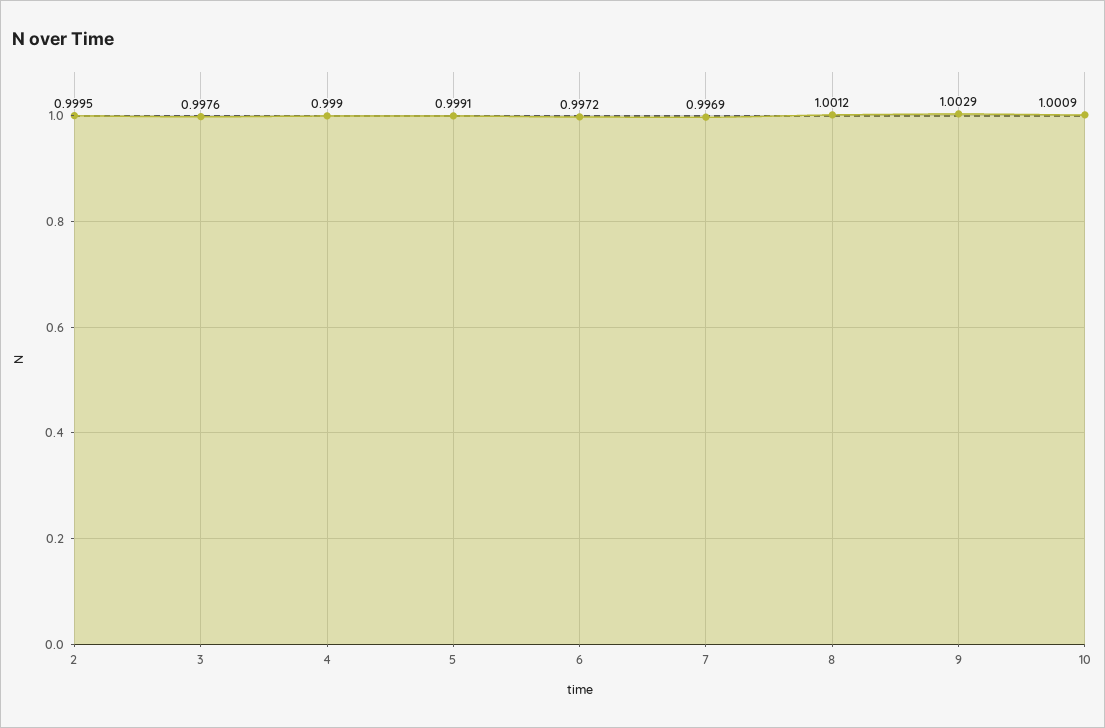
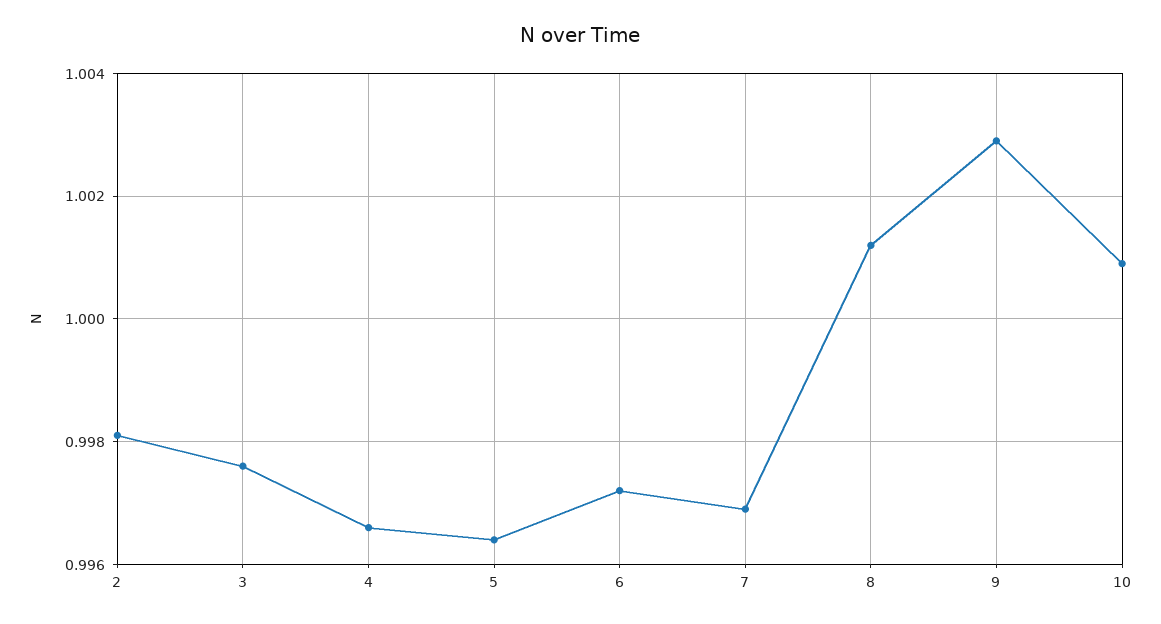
2: 0.9995 -> 0.998
4: 0.999 -> 0.9965
5: 0.9991 -> 0.9965

